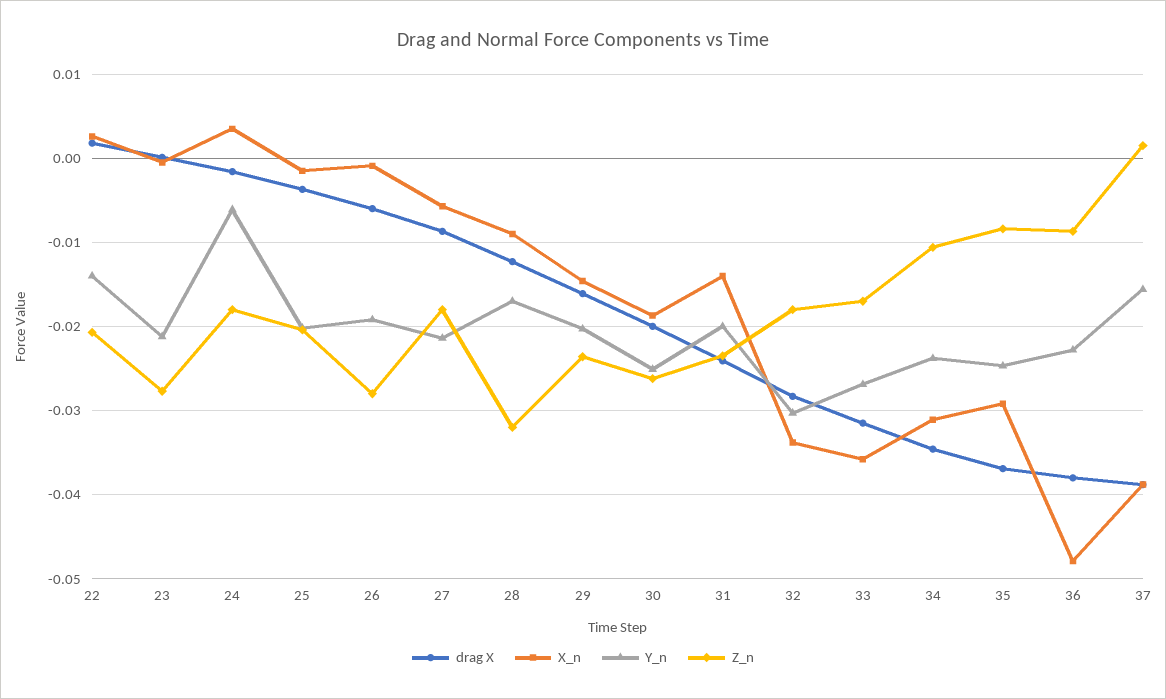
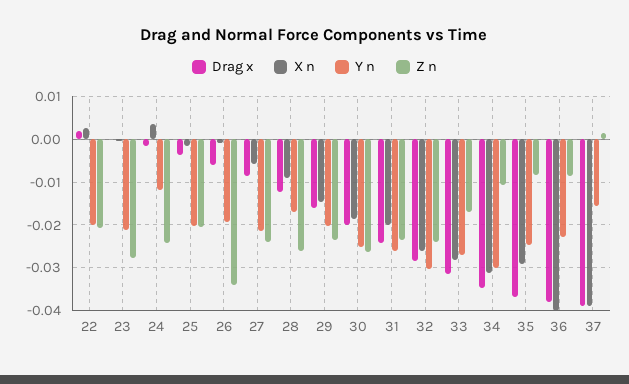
Y_n, 22: -0.014 -> -0.02
Y_n, 24: -0.006 -> -0.012
Z_n, 24: -0.018 -> -0.024
Z_n, 26: -0.028 -> -0.034
Z_n, 27: -0.018 -> -0.024
Z_n, 28: -0.032 -> -0.026
X_n, 31: -0.014 -> -0.02
Y_n, 31: -0.02 -> -0.026
X_n, 32: -0.034 -> -0.026
Z_n, 32: -0.018 -> -0.024
X_n, 33: -0.036 -> -0.028
Y_n, 34: -0.024 -> -0.03
X_n, 36: -0.048 -> -0.04

